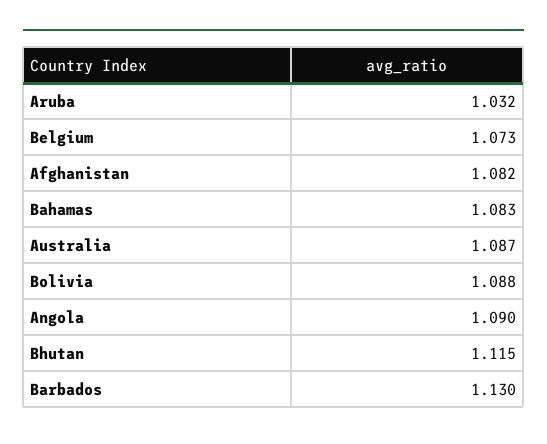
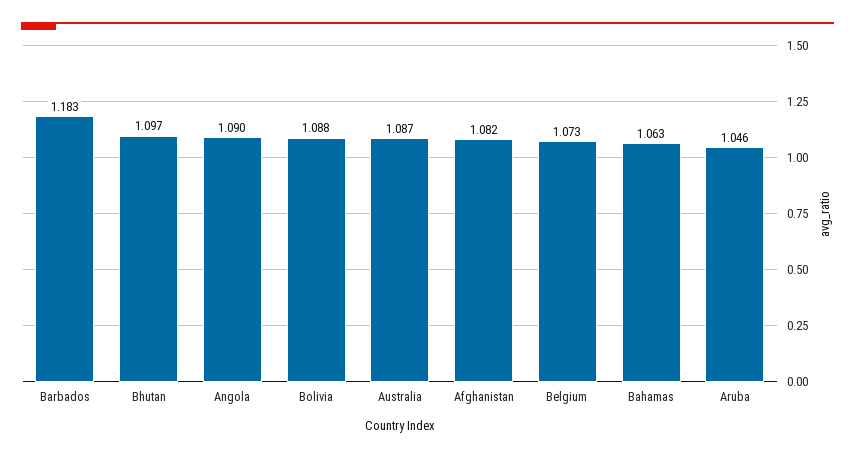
Aruba: 1.032 -> 1.046
Bahamas: 1.083 -> 1.063
Bhutan: 1.115 -> 1.097
Barbados: 1.13 -> 1.183

